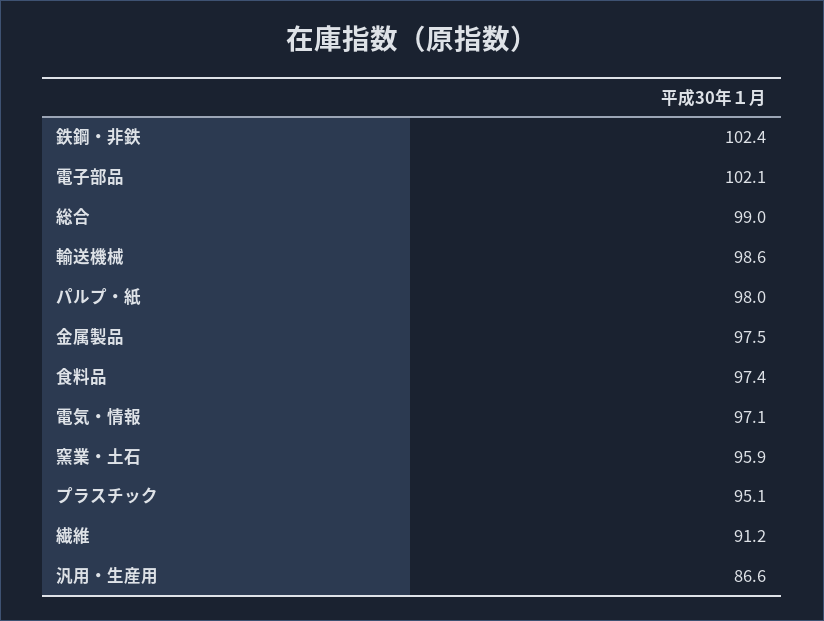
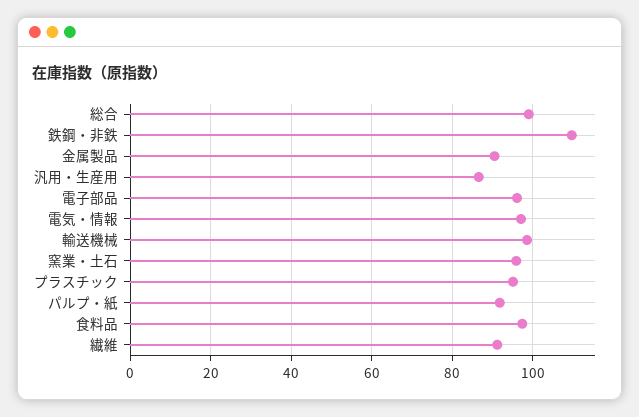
鉄鋼・非鉄: 102.4 -> 110
電子部品: 102.1 -> 96
パルプ・紙: 98 -> 92
金属製品: 97.5 -> 90

